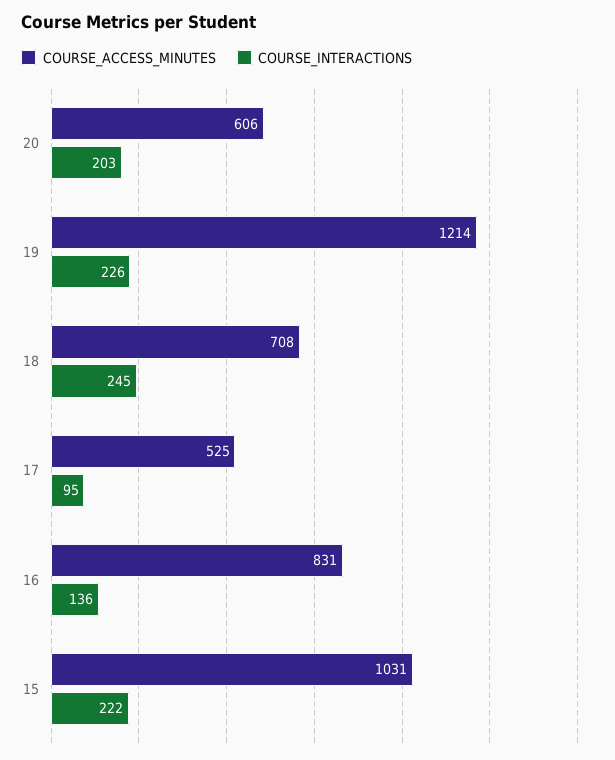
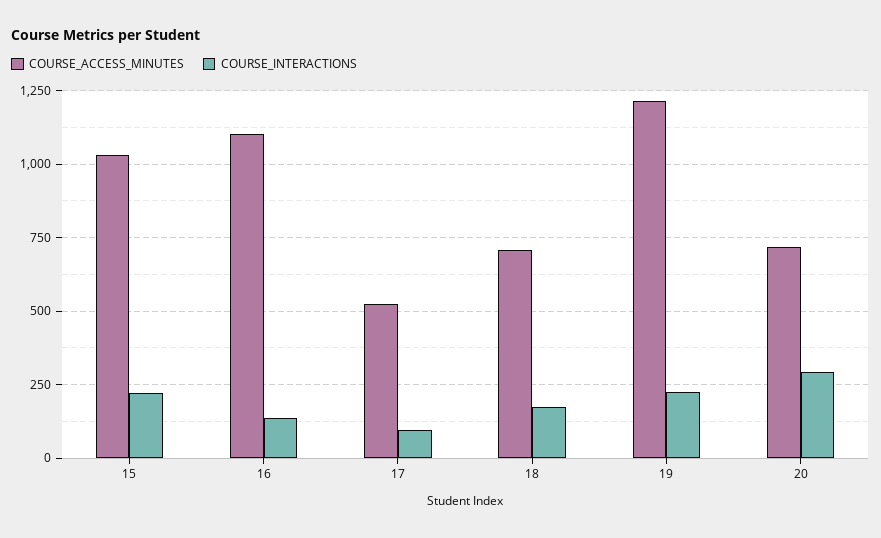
COURSE_ACCESS_MINUTES, 20: 606 -> 725
COURSE_INTERACTIONS, 20: 203 -> 300
COURSE_INTERACTIONS, 18: 245 -> 175
COURSE_ACCESS_MINUTES, 16: 831 -> 1100

